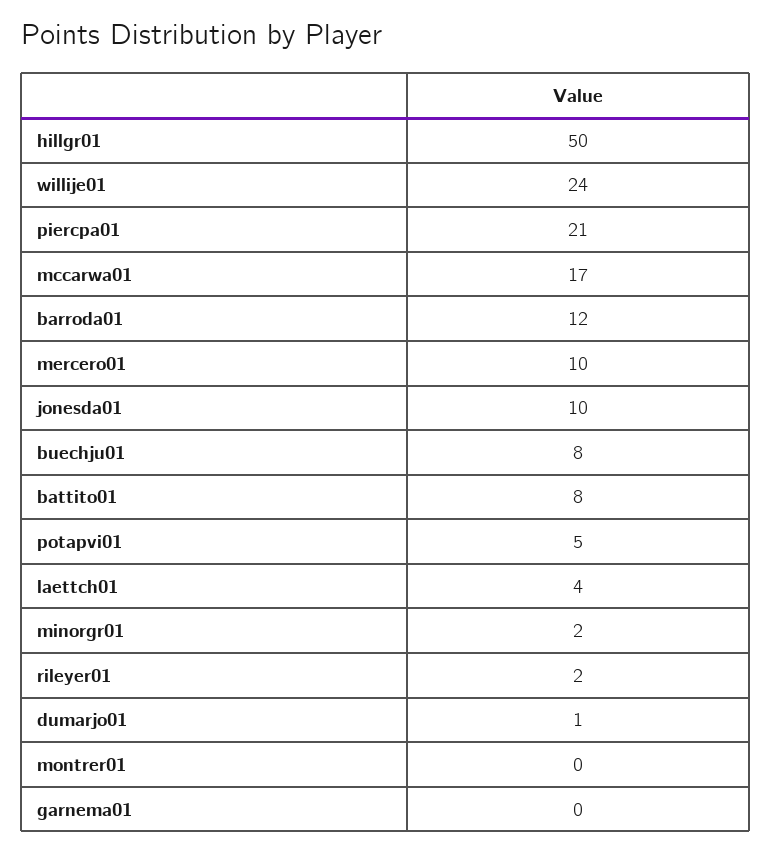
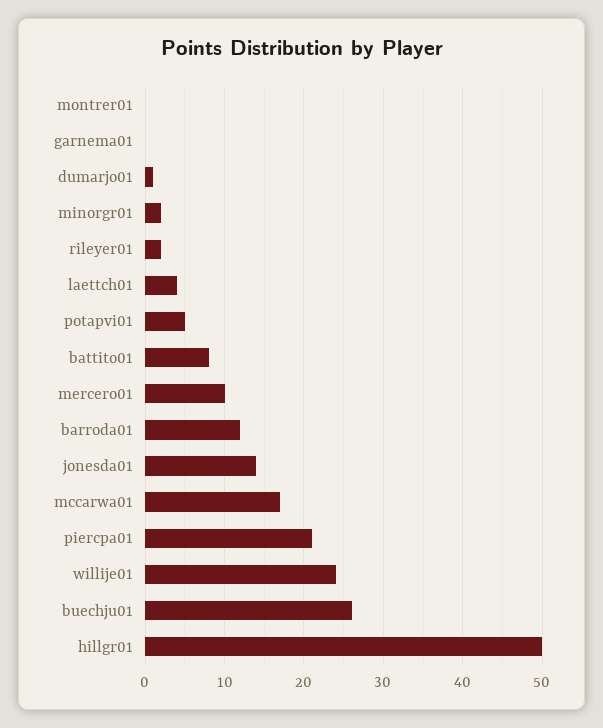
jonesda01: 10 -> 14
buechju01: 8 -> 26

